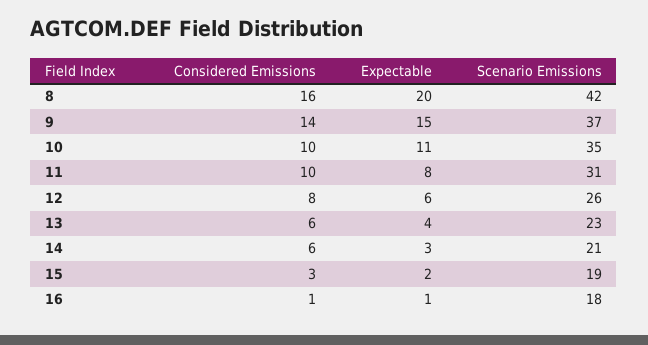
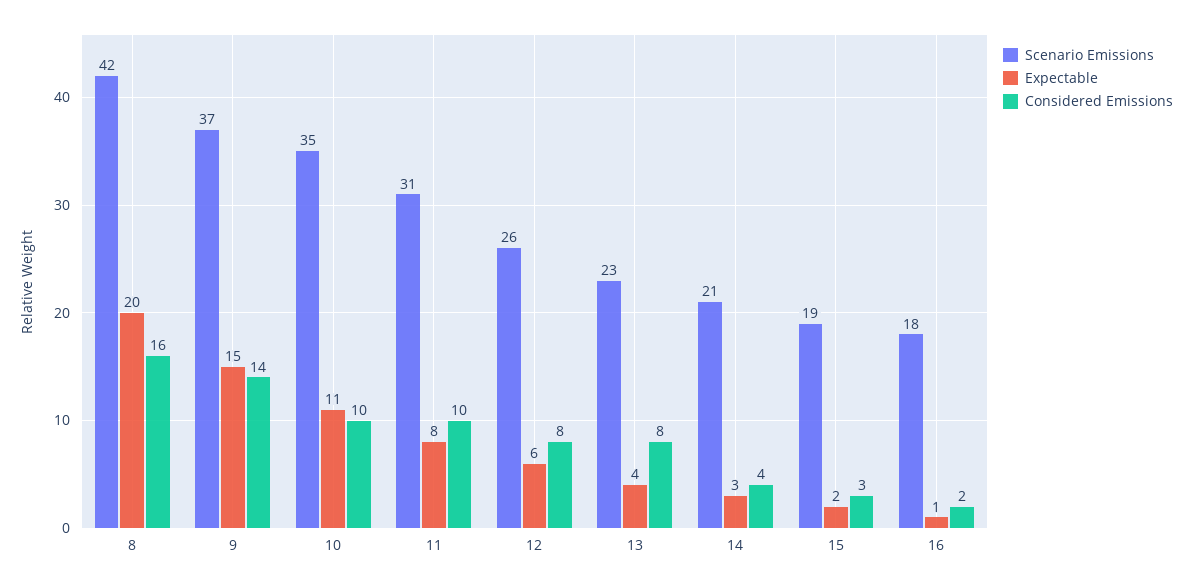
Considered Emissions, 13: 6 -> 8
Considered Emissions, 14: 6 -> 4
Considered Emissions, 16: 1 -> 2

